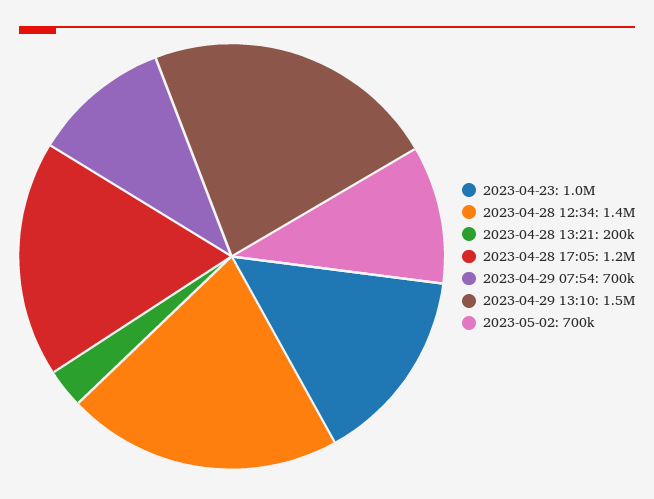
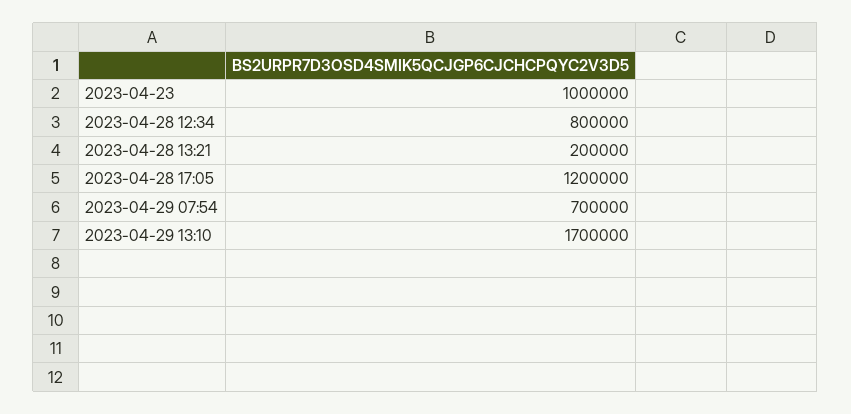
2023-04-28 12:34: 1400000 -> 800000
2023-04-29 13:10: 1500000 -> 1700000
2023-05-02: 700000 -> none

